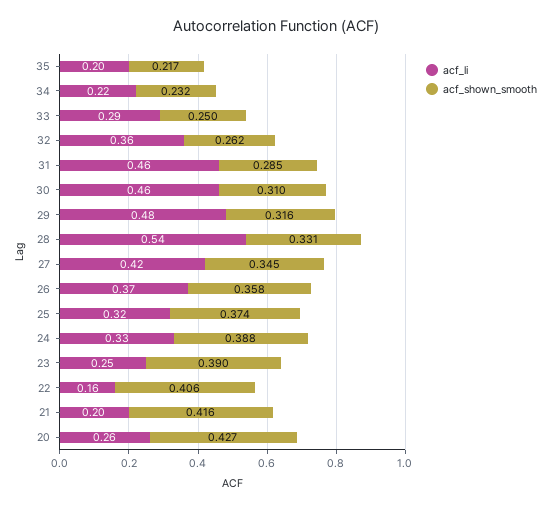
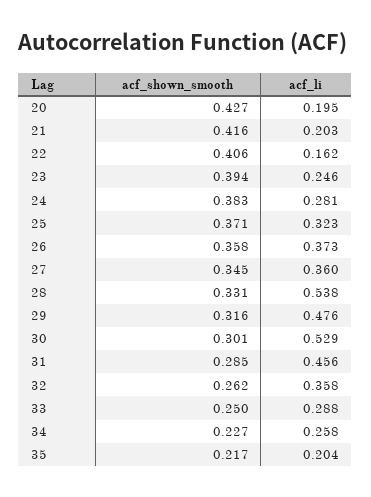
acf_li, 34: 0.22 -> 0.258
acf_shown_smooth, 34: 0.232 -> 0.227
acf_li, 30: 0.46 -> 0.529
acf_shown_smooth, 30: 0.31 -> 0.301
acf_li, 27: 0.42 -> 0.36
acf_shown_smooth, 25: 0.374 -> 0.371
acf_li, 24: 0.33 -> 0.281
acf_shown_smooth, 24: 0.388 -> 0.383
acf_shown_smooth, 23: 0.39 -> 0.394
acf_li, 20: 0.26 -> 0.195

